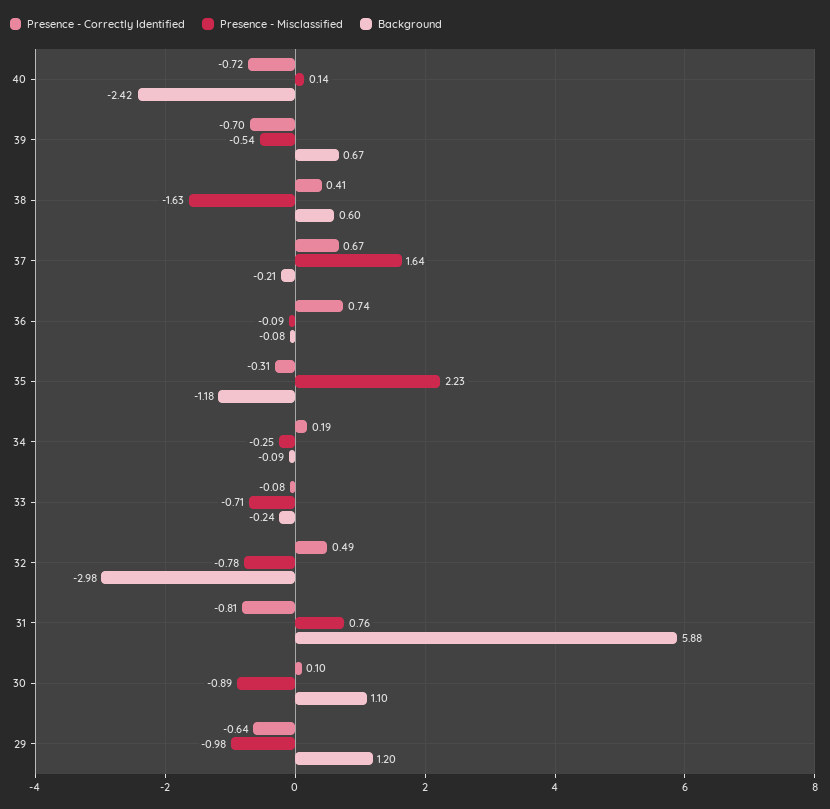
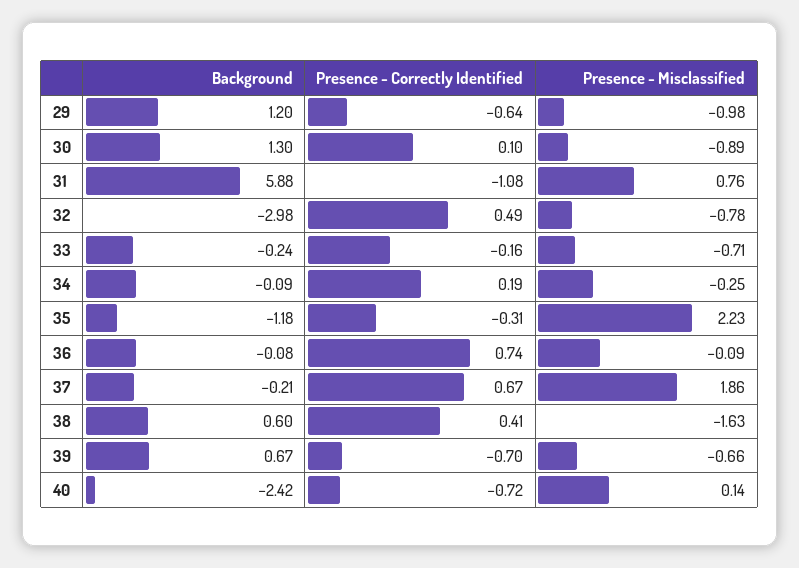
Presence - Misclassified, 39: -0.54 -> -0.66
Presence - Misclassified, 37: 1.64 -> 1.86
Presence - Correctly Identified, 33: -0.08 -> -0.16
Presence - Correctly Identified, 31: -0.81 -> -1.08
Background, 30: 1.1 -> 1.3

